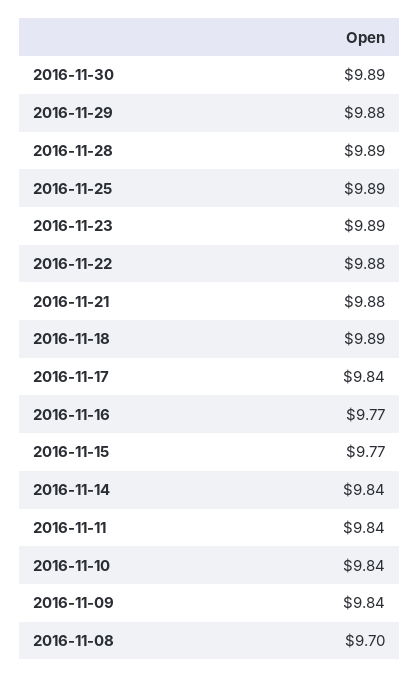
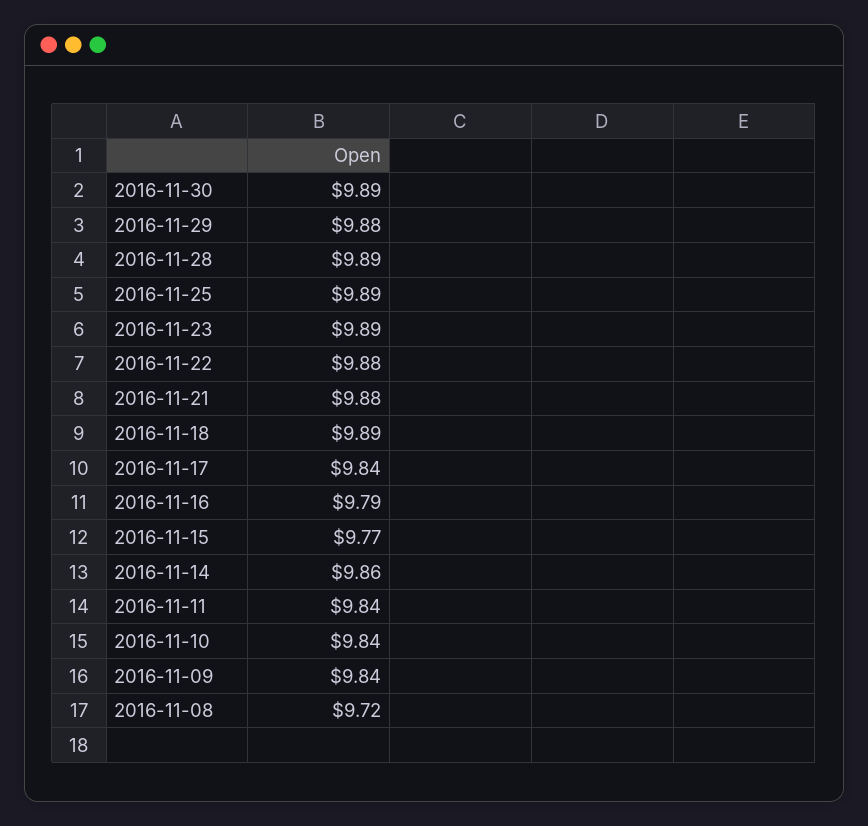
2016-11-16: 9.77 -> 9.79
2016-11-14: 9.84 -> 9.86
2016-11-08: 9.7 -> 9.72

